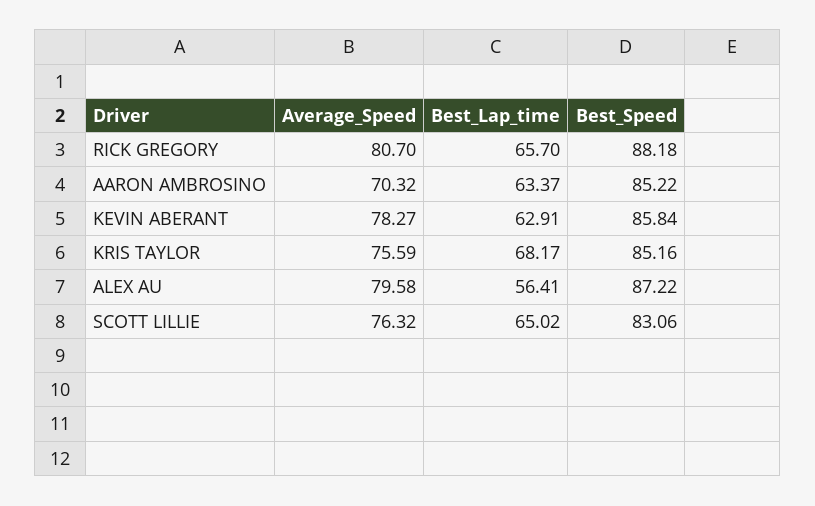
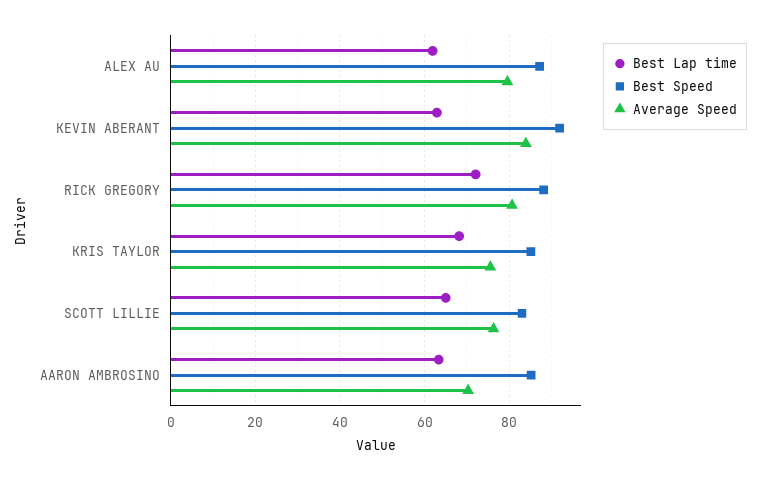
Best_Lap_time, RICK GREGORY: 65.7 -> 72
Average_Speed, KEVIN ABERANT: 78.27 -> 84
Best_Speed, KEVIN ABERANT: 85.84 -> 92
Best_Lap_time, ALEX AU: 56.41 -> 62

